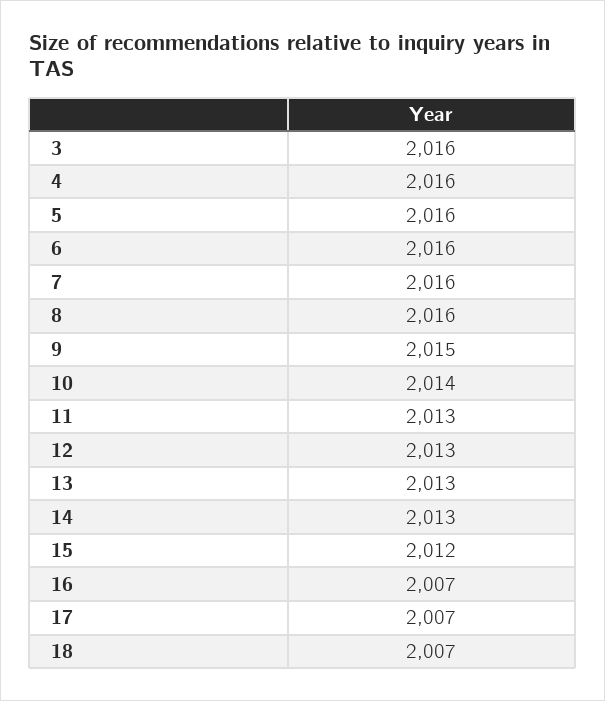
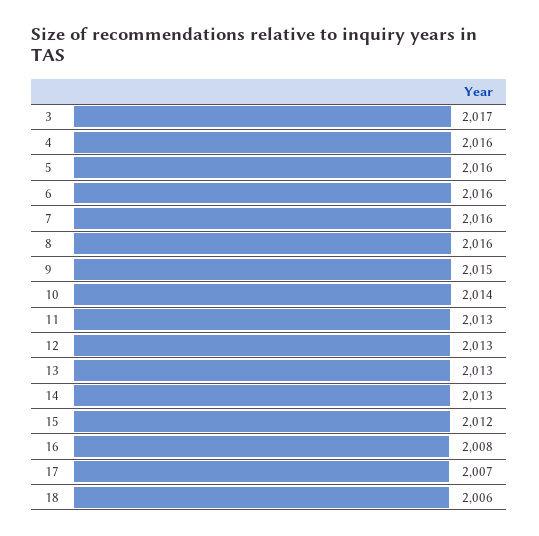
3: 2016 -> 2017
16: 2007 -> 2008
18: 2007 -> 2006

